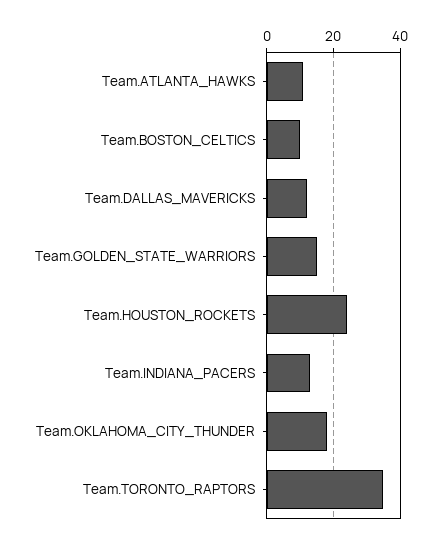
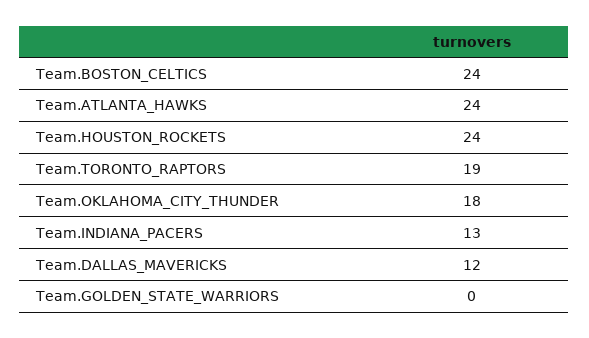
Team.ATLANTA_HAWKS: 10 -> 24
Team.BOSTON_CELTICS: 10 -> 24
Team.GOLDEN_STATE_WARRIORS: 15 -> 0
Team.TORONTO_RAPTORS: 35 -> 19

